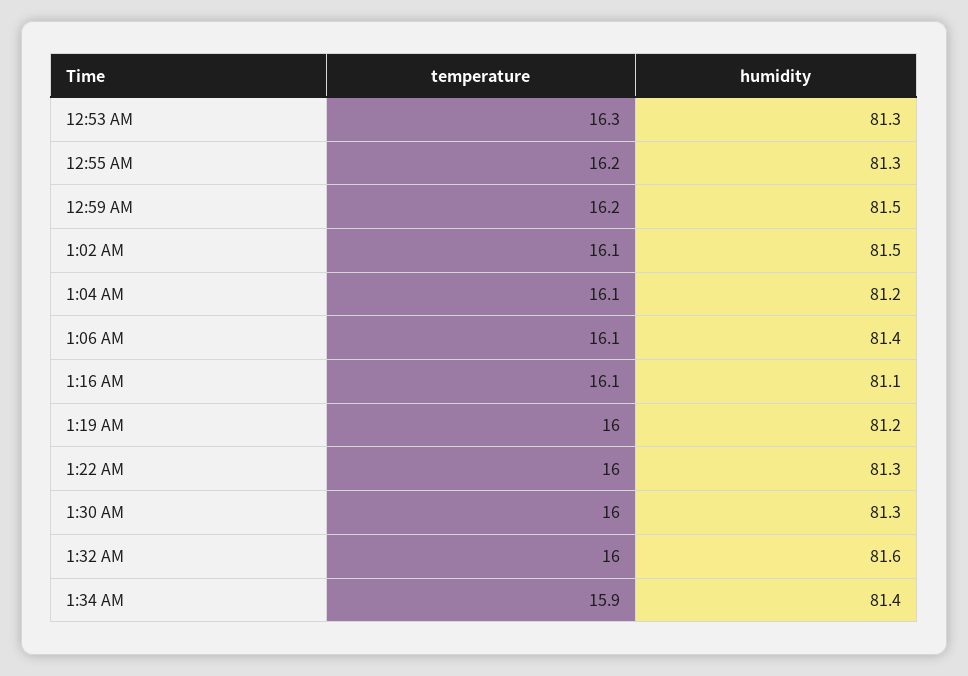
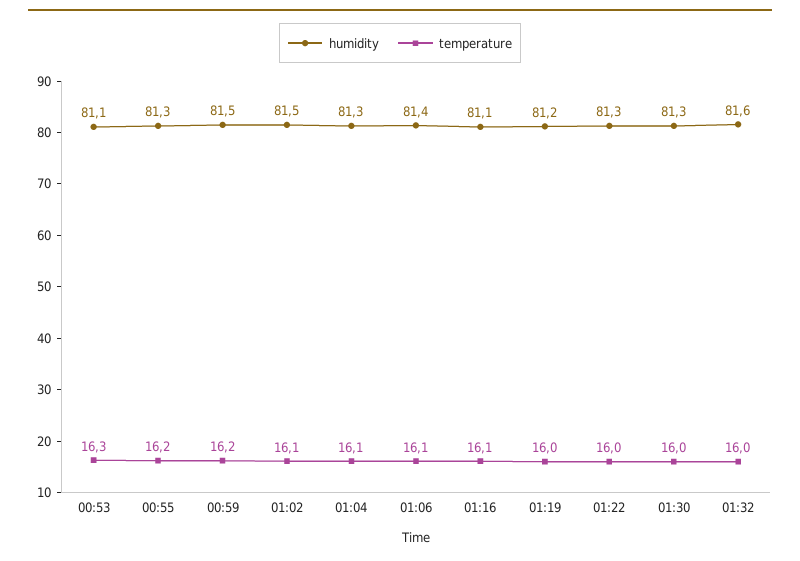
humidity, 12:53 AM: 81.3 -> 81.1
humidity, 1:04 AM: 81.2 -> 81.3
temperature, 1:34 AM: 15.9 -> none
humidity, 1:34 AM: 81.4 -> none

